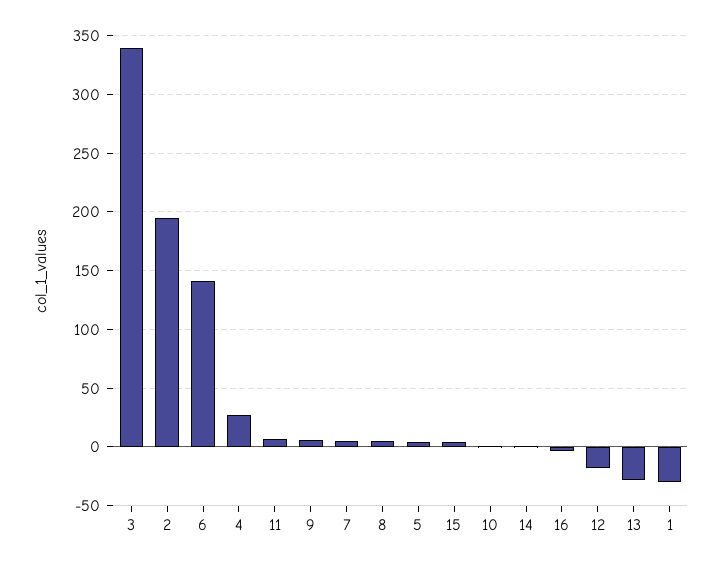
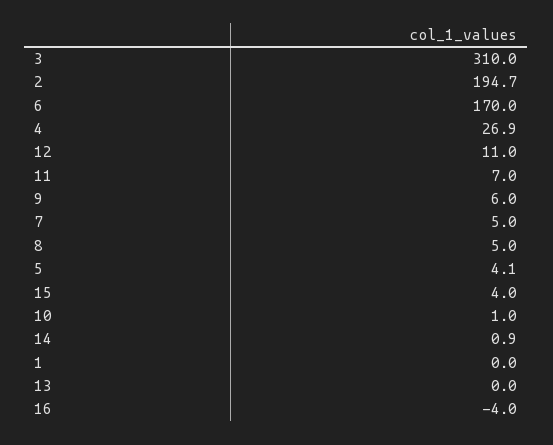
3: 340 -> 310
6: 140 -> 170
12: -20 -> 11
13: -30 -> 0
1: -30 -> 0

